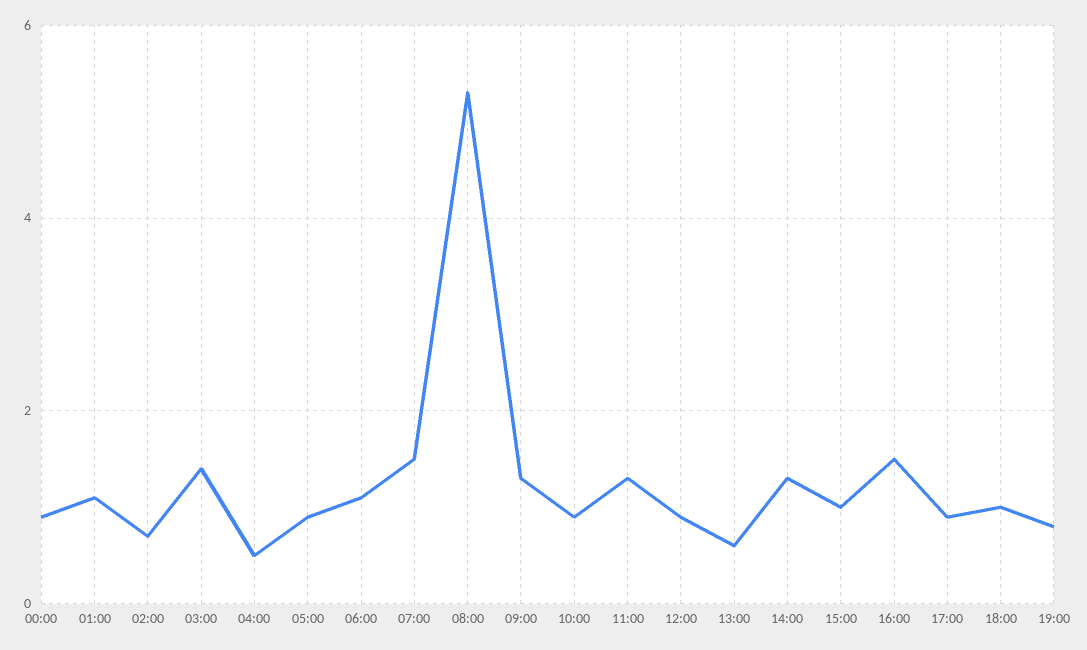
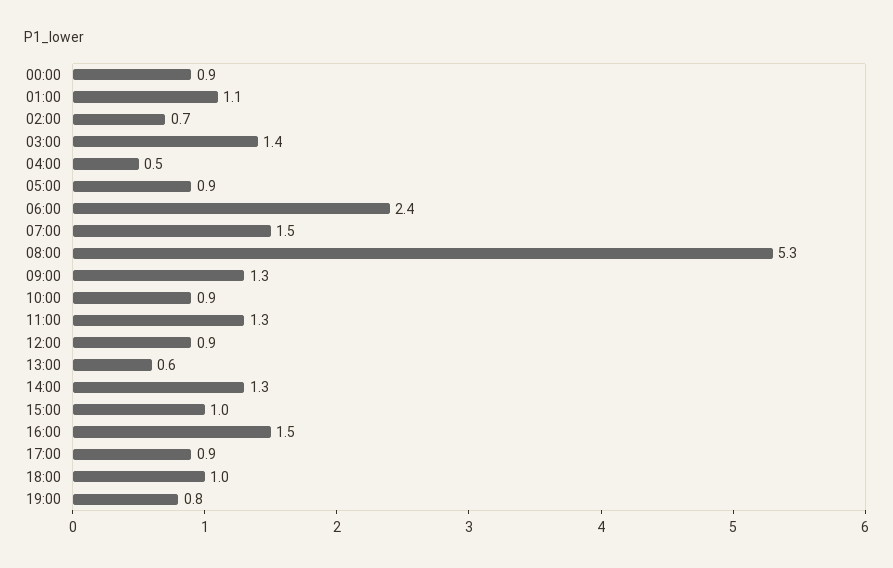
06:00: 1 -> 2.4

